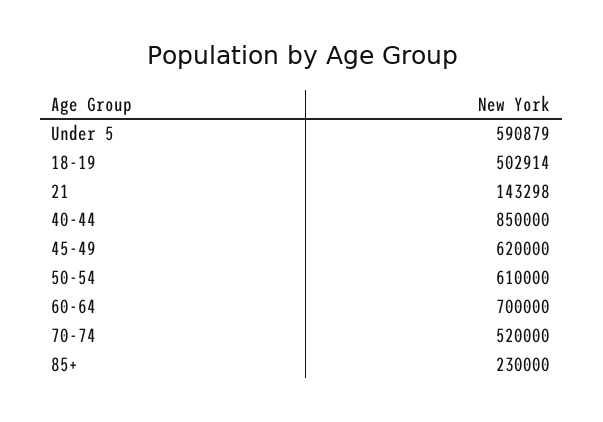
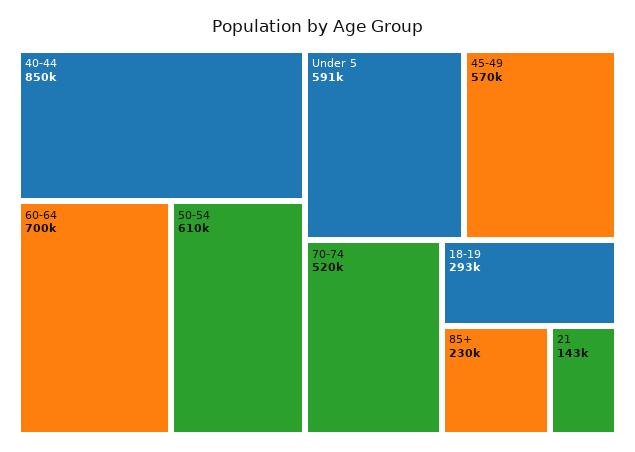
18-19: 502914 -> 293000
45-49: 620000 -> 570000

